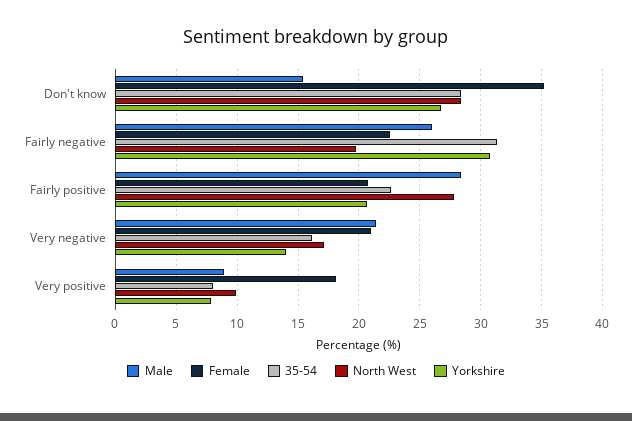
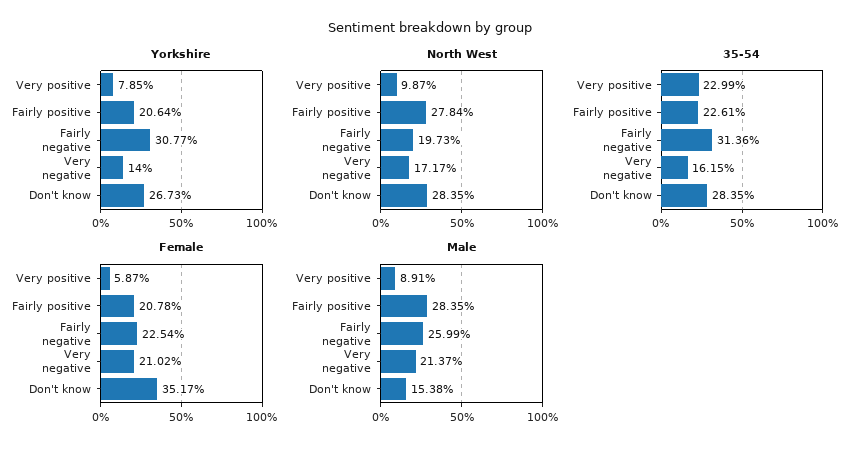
Female, Very positive: 18 -> 5.87
35-54, Very positive: 8 -> 22.99

